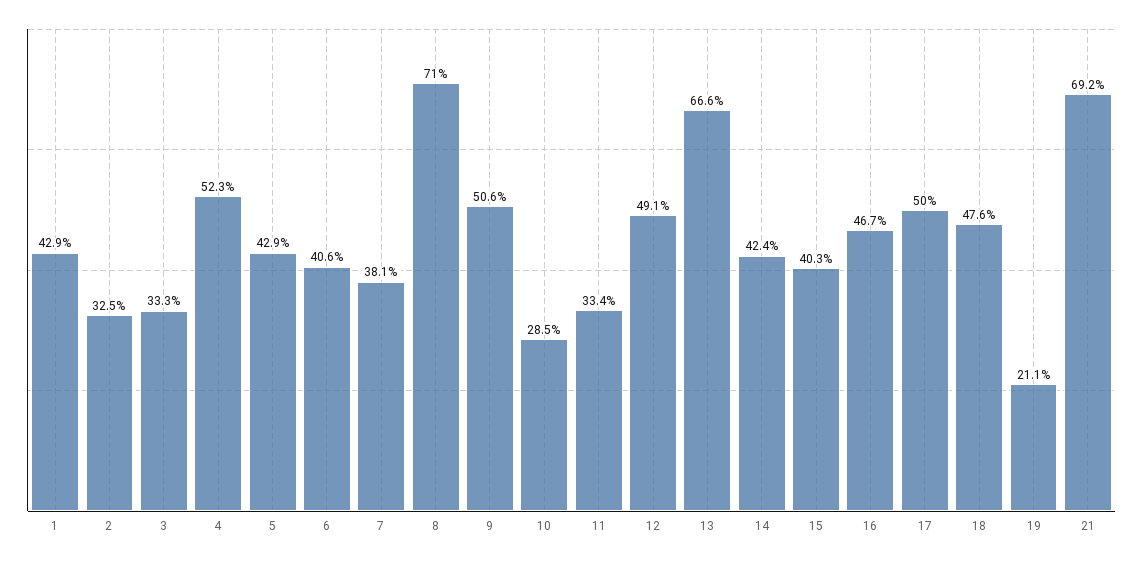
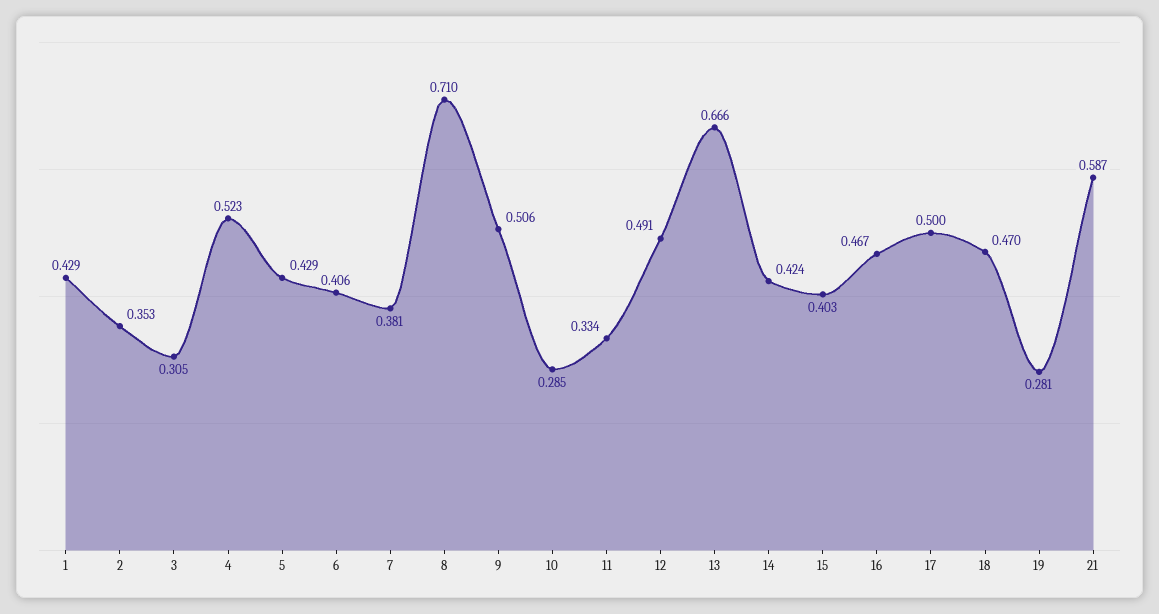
2: 0.325 -> 0.353
3: 0.333 -> 0.305
18: 0.476 -> 0.47
19: 0.211 -> 0.281
21: 0.692 -> 0.587

